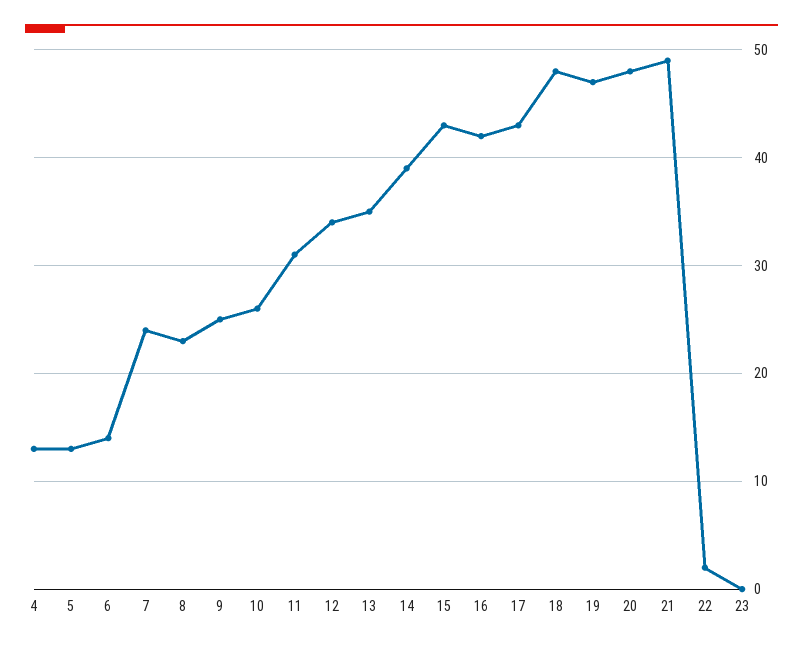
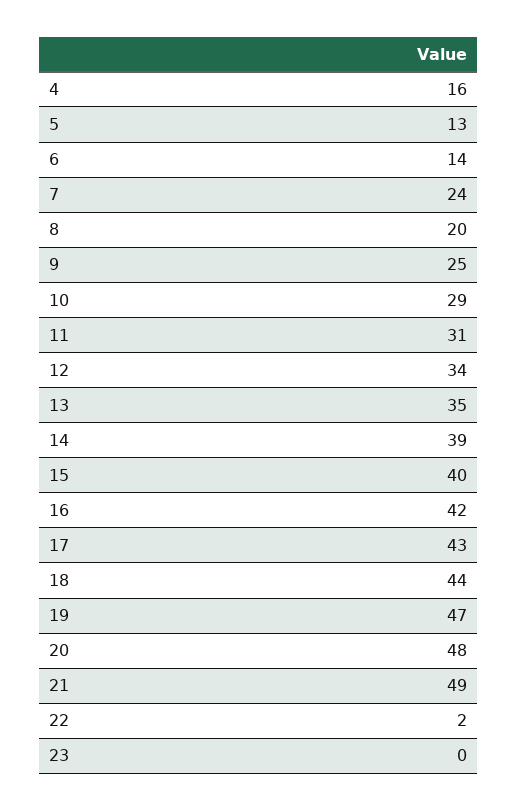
4: 13 -> 16
8: 23 -> 20
10: 26 -> 29
15: 43 -> 40
18: 48 -> 44

